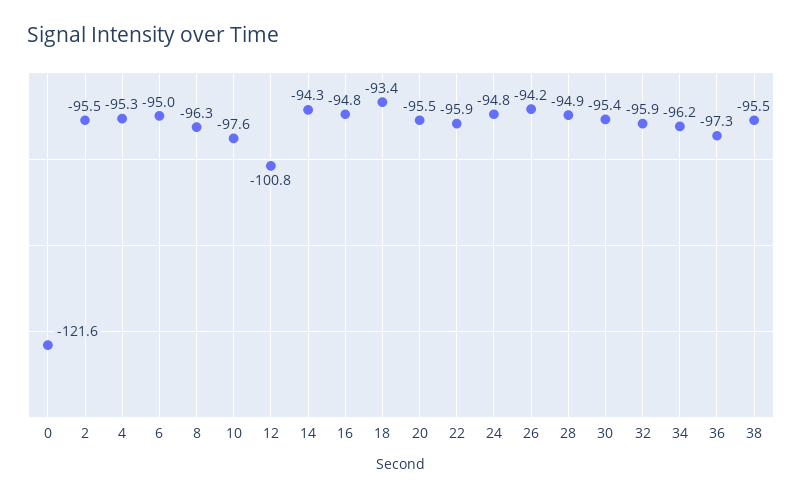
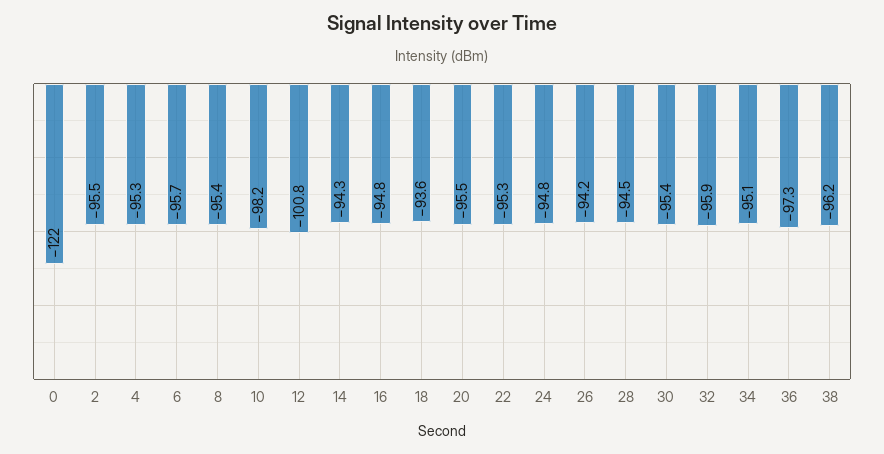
0: -121.6 -> -122
6: -95 -> -95.7
8: -96.3 -> -95.4
10: -97.6 -> -98.2
18: -93.4 -> -93.6
22: -95.9 -> -95.3
28: -94.9 -> -94.5
34: -96.2 -> -95.1
38: -95.5 -> -96.2

